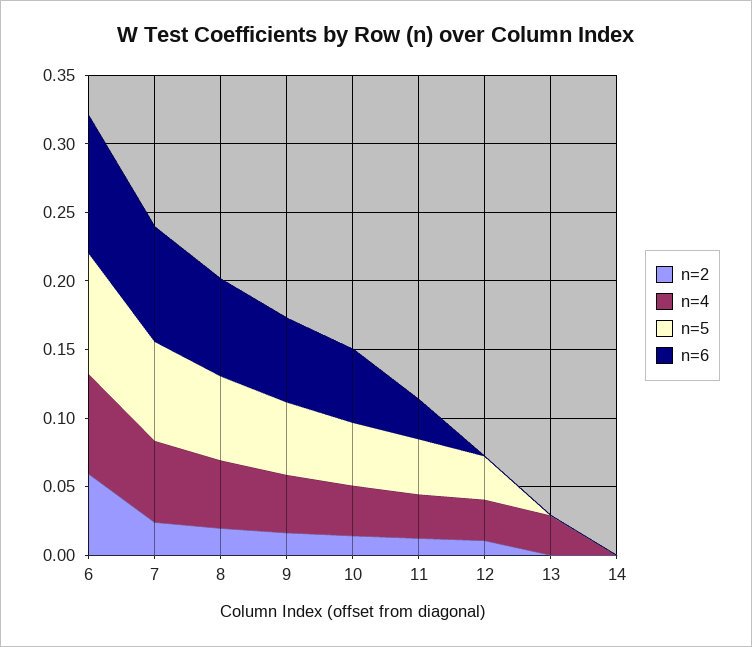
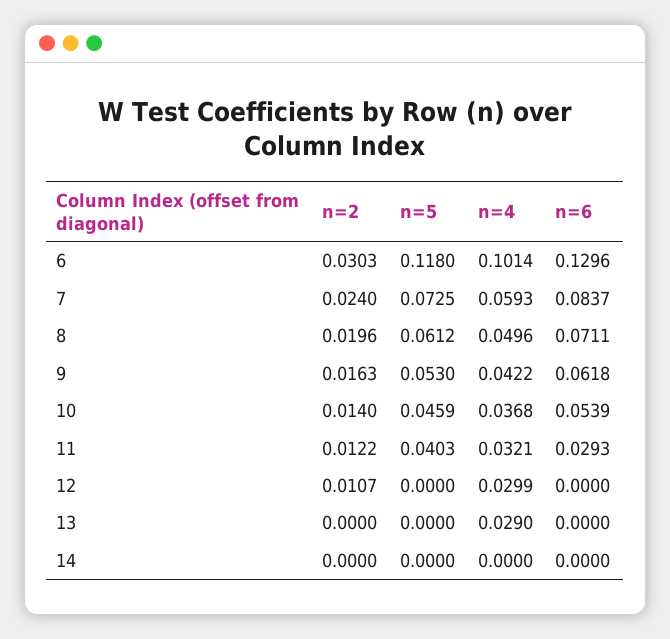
n=2, 6: 0.06 -> 0.0303
n=4, 6: 0.07 -> 0.1014
n=5, 6: 0.09 -> 0.118
n=6, 6: 0.1 -> 0.1296
n=5, 12: 0.03 -> 0

